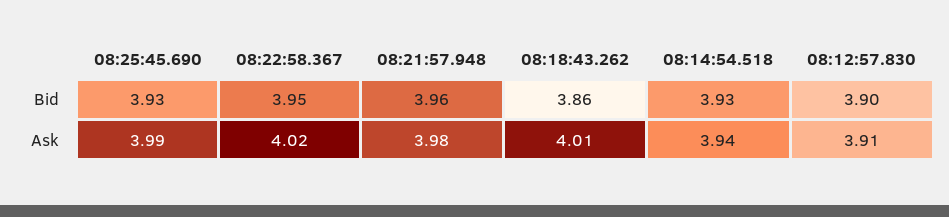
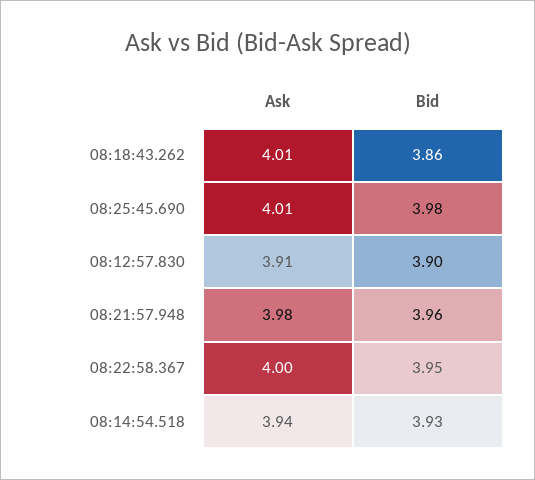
08:25:45.690, Bid: 3.93 -> 3.98
08:25:45.690, Ask: 3.99 -> 4.01
08:22:58.367, Ask: 4.02 -> 4

